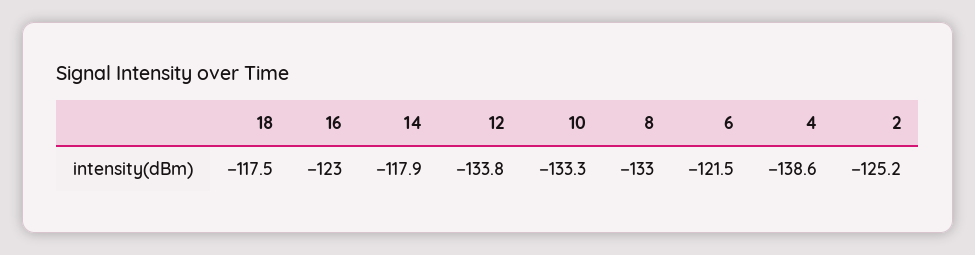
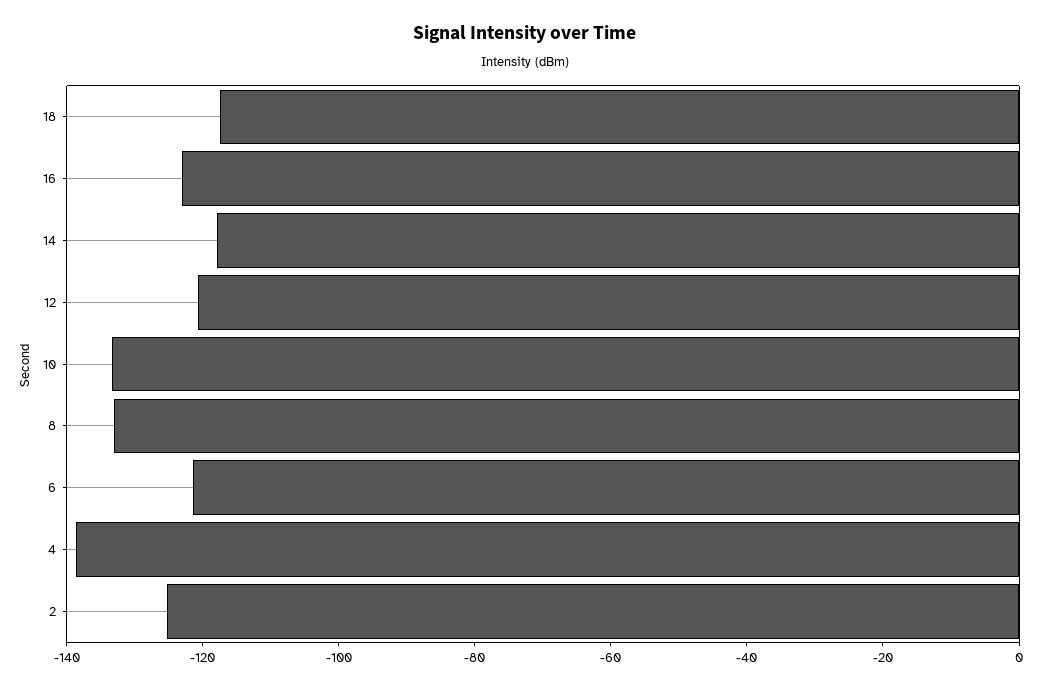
12: -133.8 -> -120

